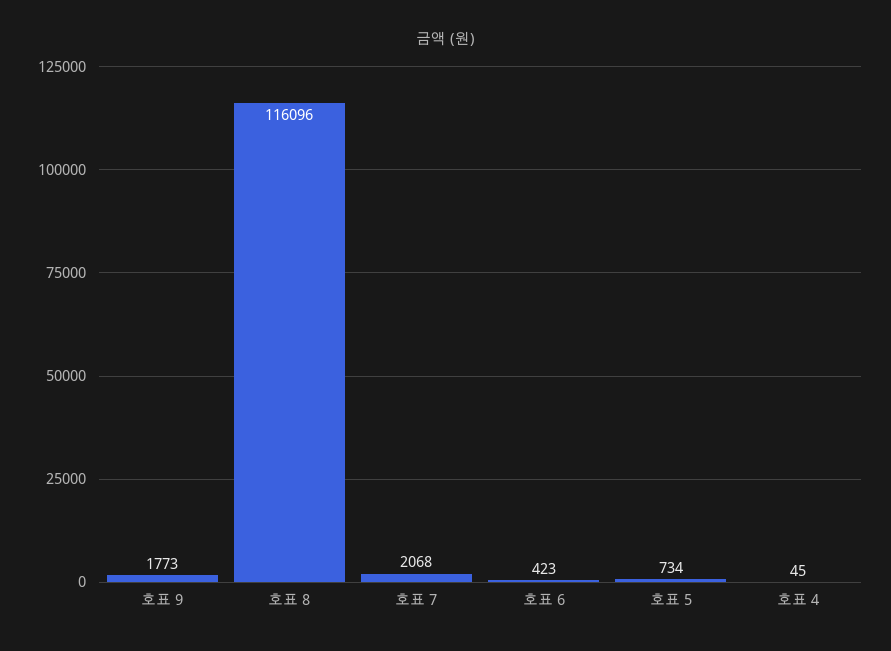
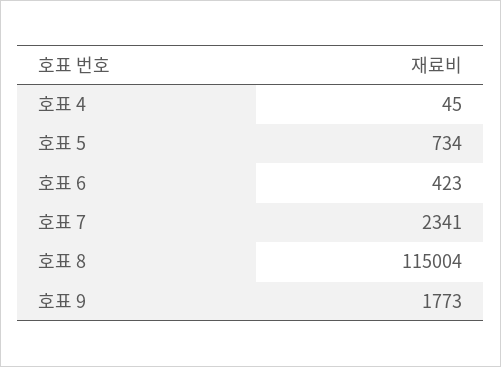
호표 8: 116096 -> 115004
호표 7: 2068 -> 2341

